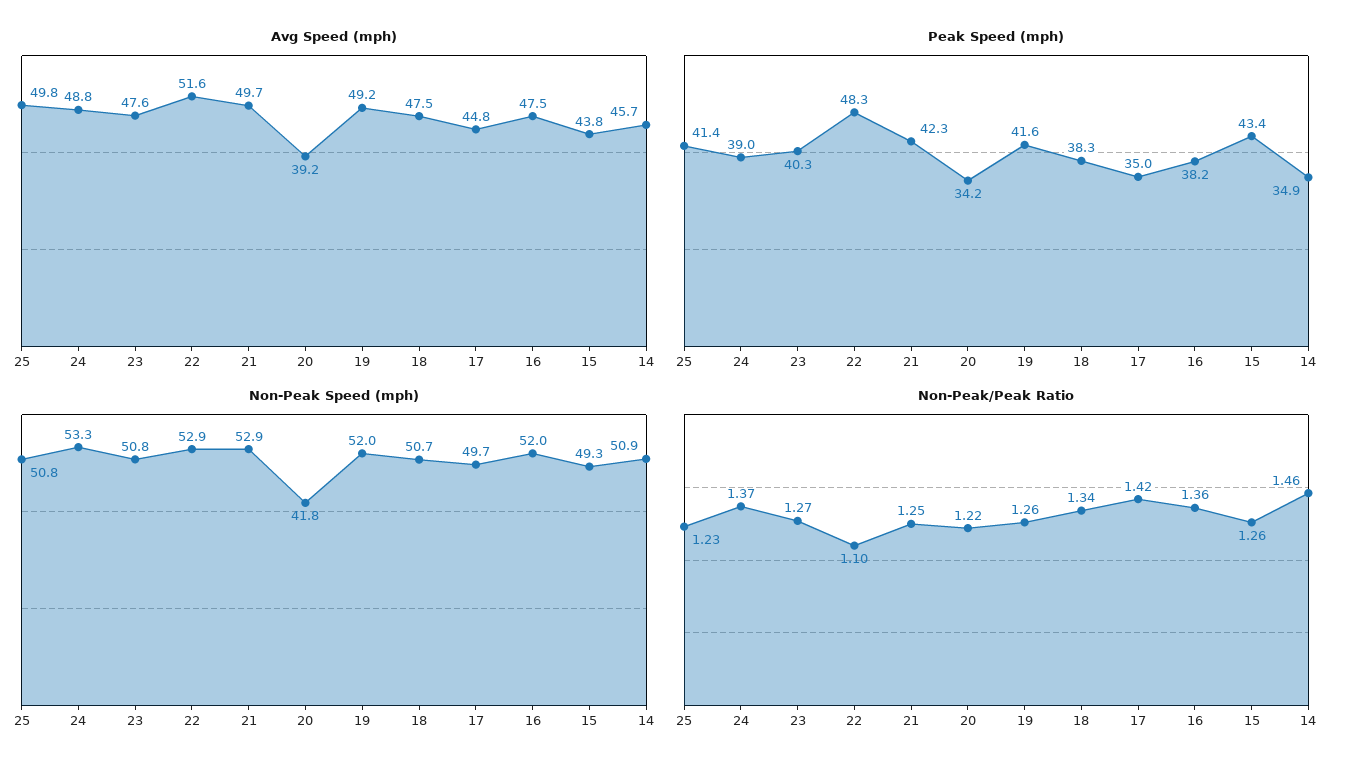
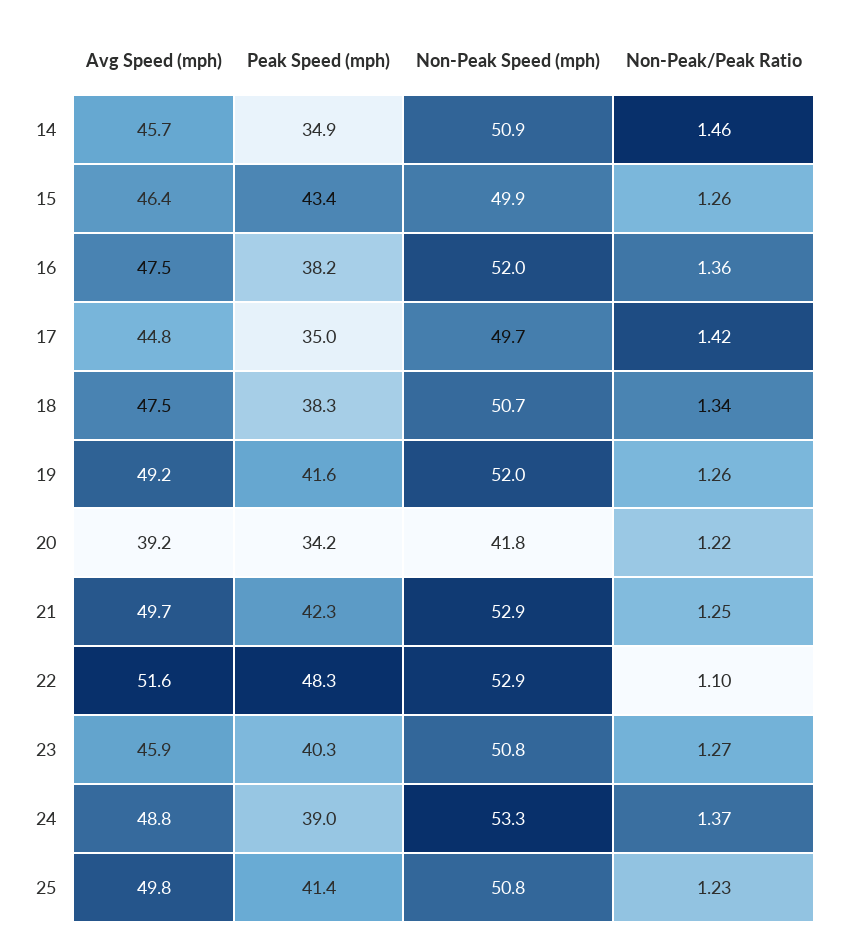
Avg Speed (mph), 23: 47.6 -> 45.9
Avg Speed (mph), 15: 43.8 -> 46.4
Non-Peak Speed (mph), 15: 49.3 -> 49.9

